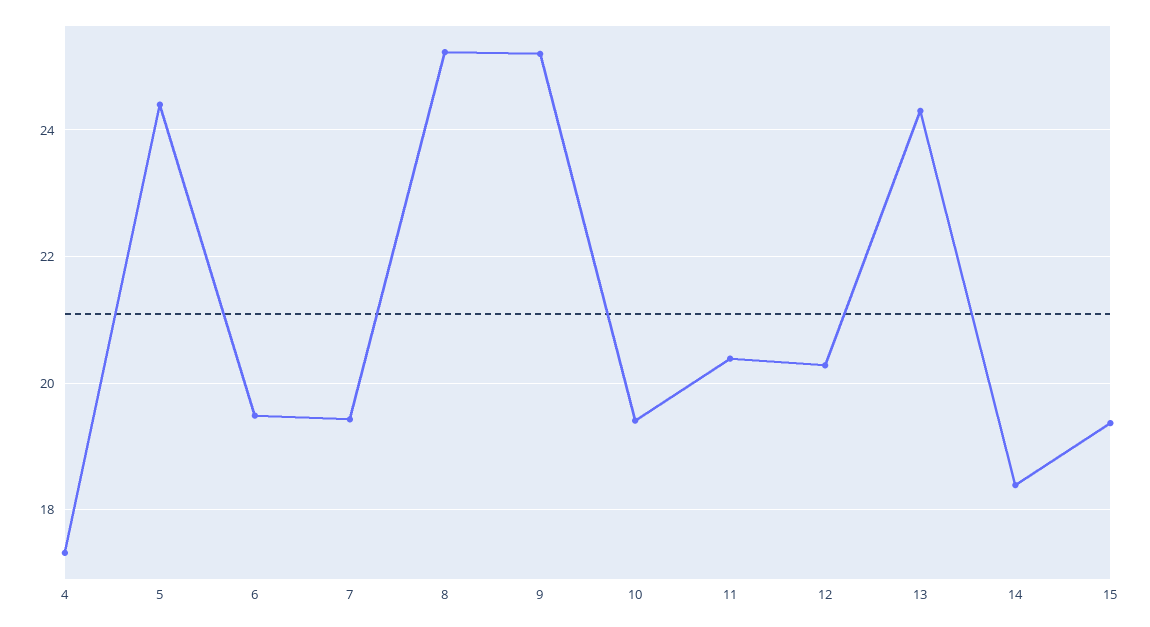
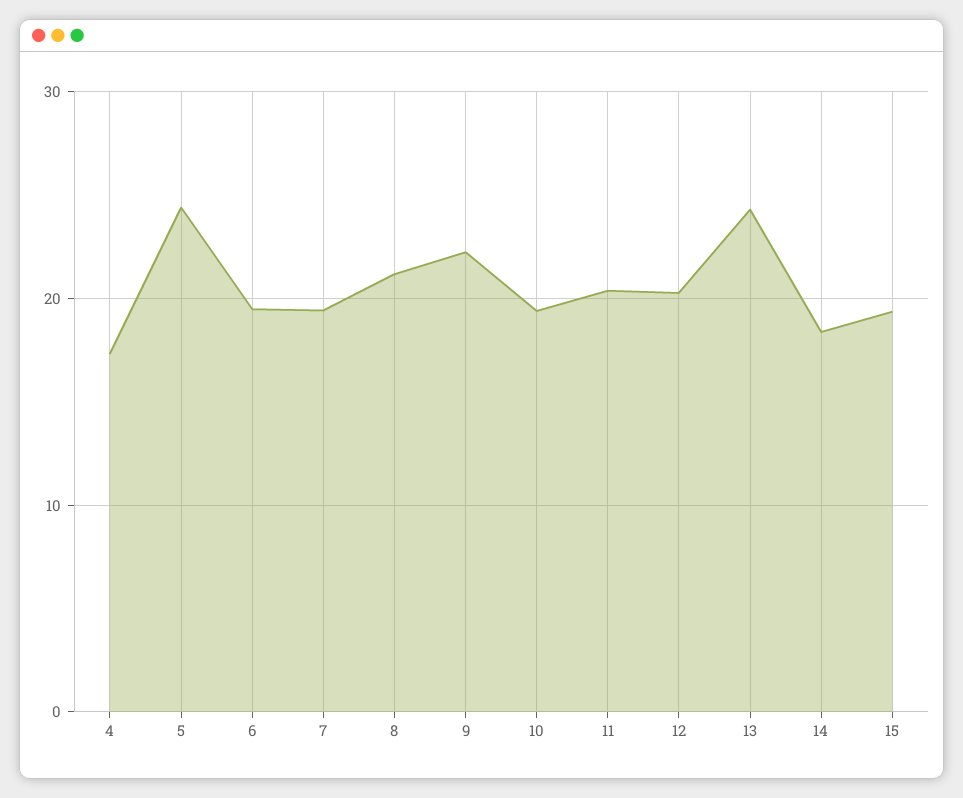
8: 25.2 -> 21
9: 25.2 -> 22

